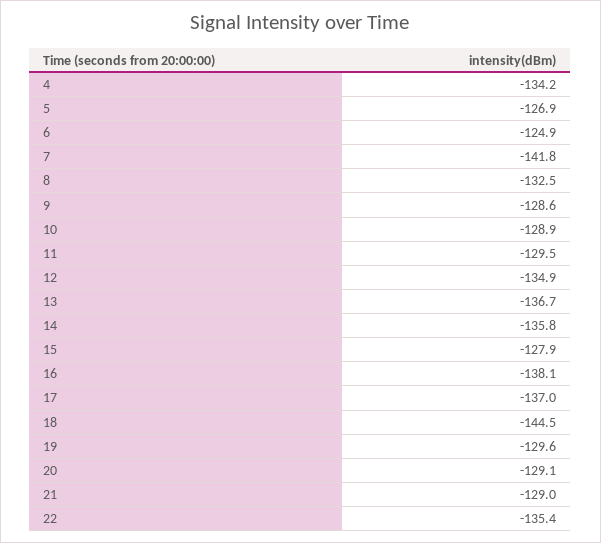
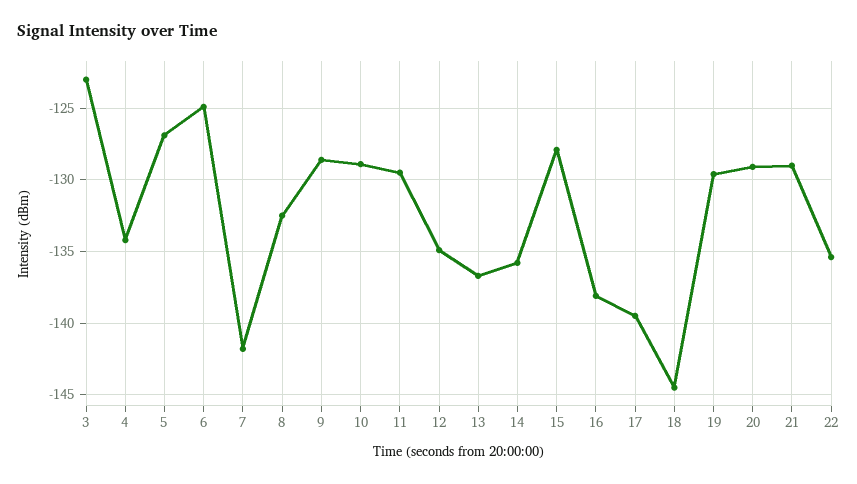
17: -137 -> -139.5
3: none -> -123

